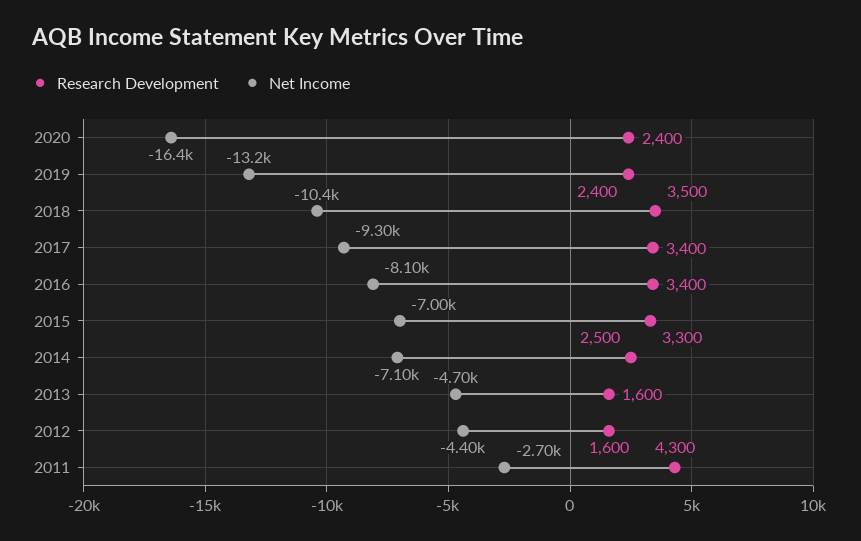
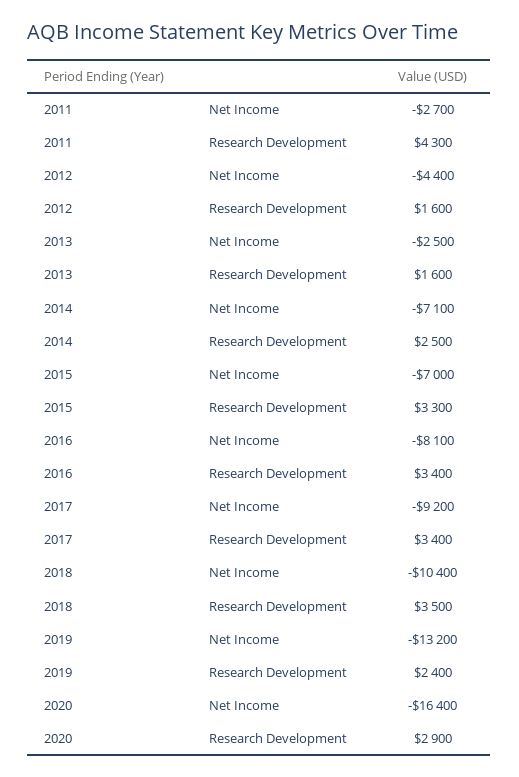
Research Development, 2020: 2400 -> 2900
Net Income, 2017: -9300 -> -9200
Net Income, 2013: -4700 -> -2500

